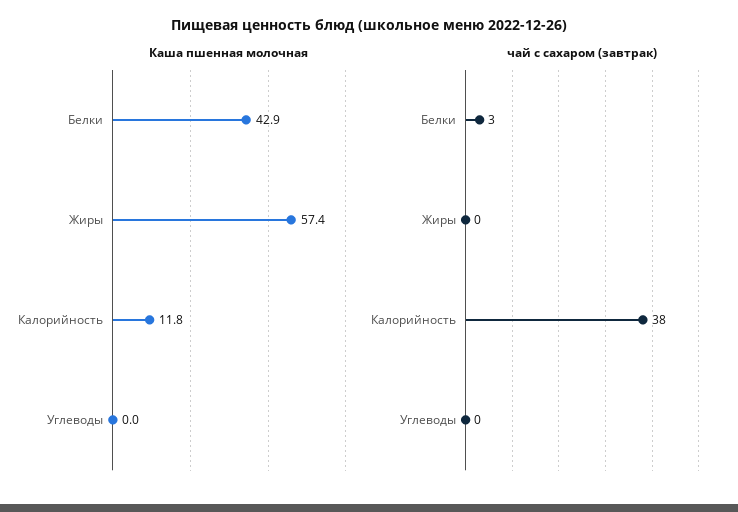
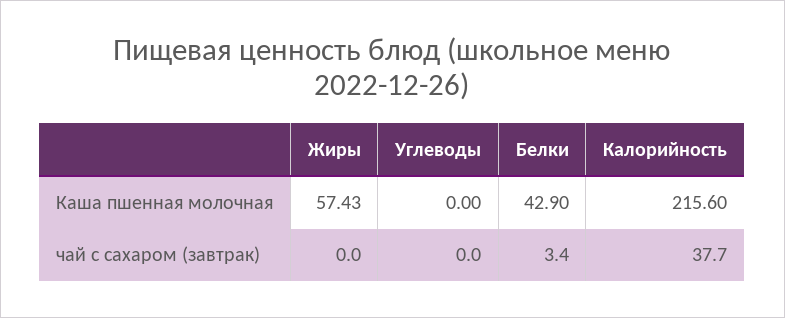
Каша пшенная молочная, Калорийность: 11.8 -> 215.6

